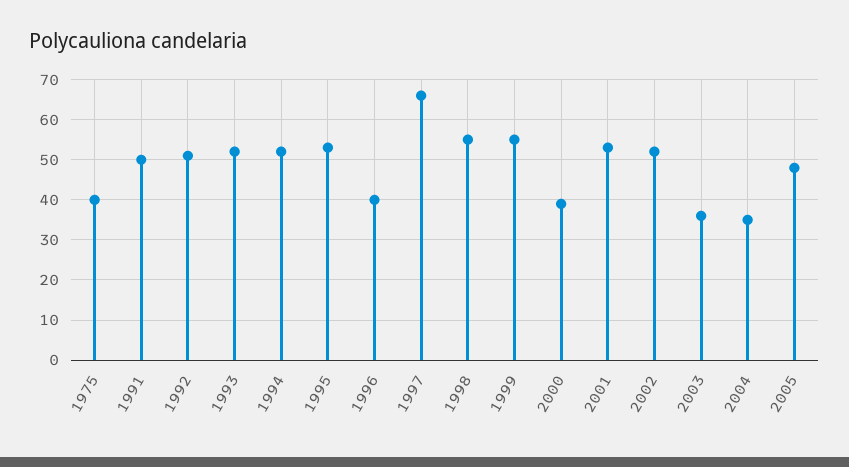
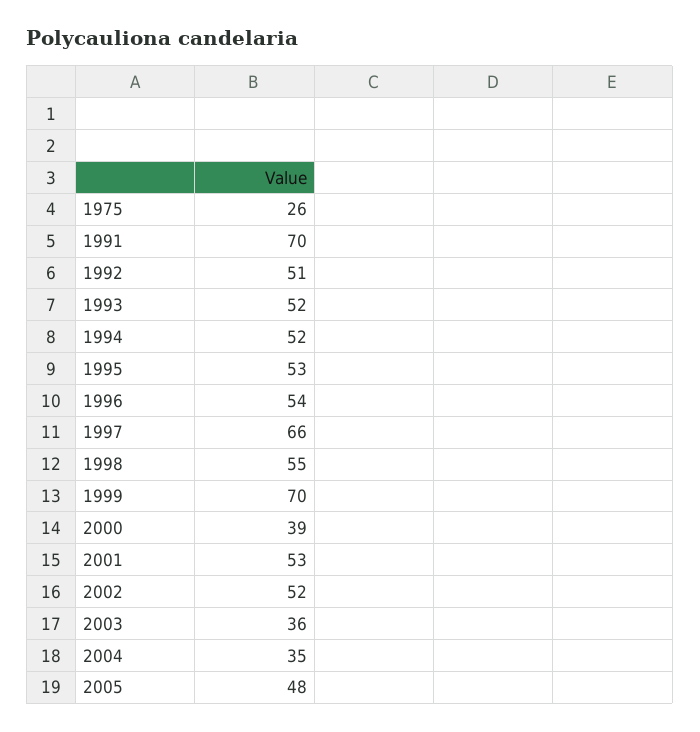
1975: 40 -> 26
1991: 50 -> 70
1996: 40 -> 54
1999: 55 -> 70

